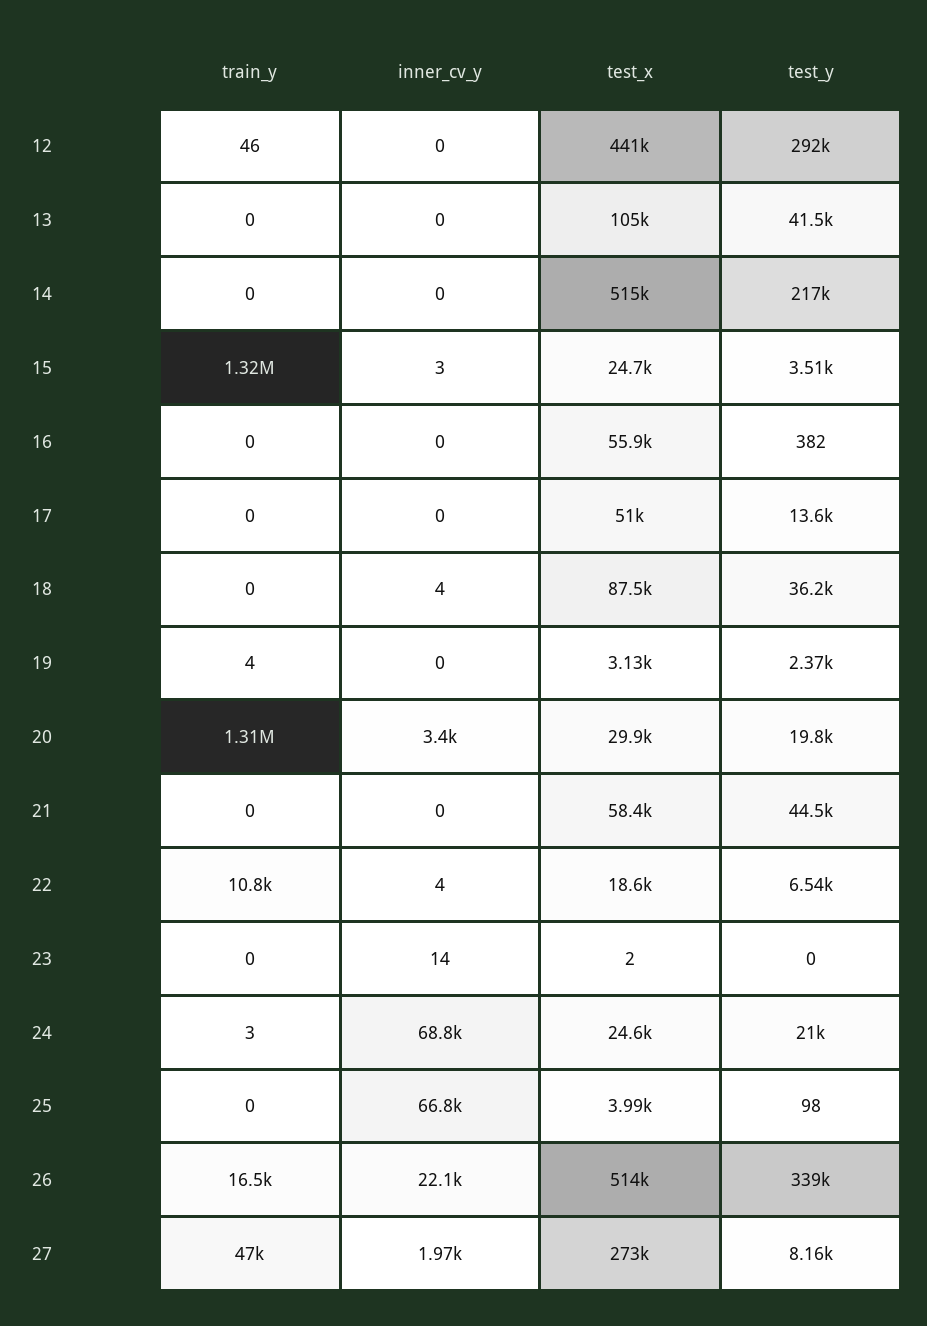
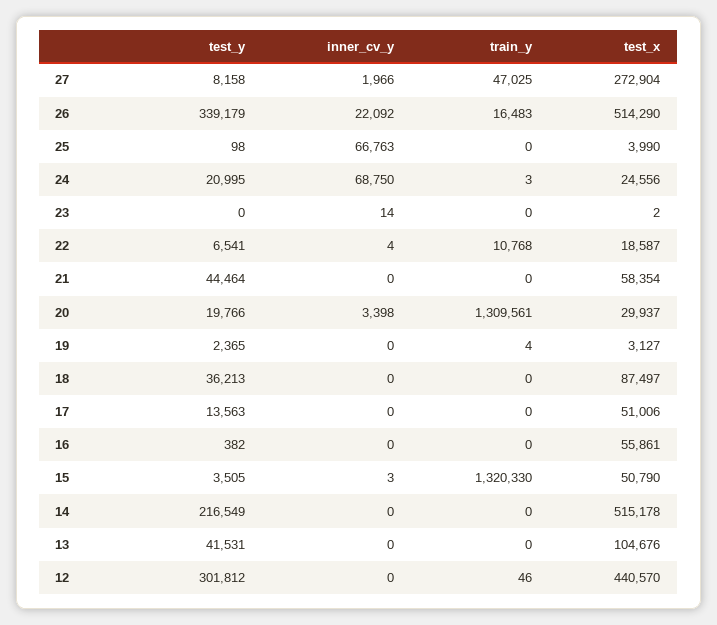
test_y, 12: 292000 -> 301812
test_x, 15: 24700 -> 50790
inner_cv_y, 18: 4 -> 0

